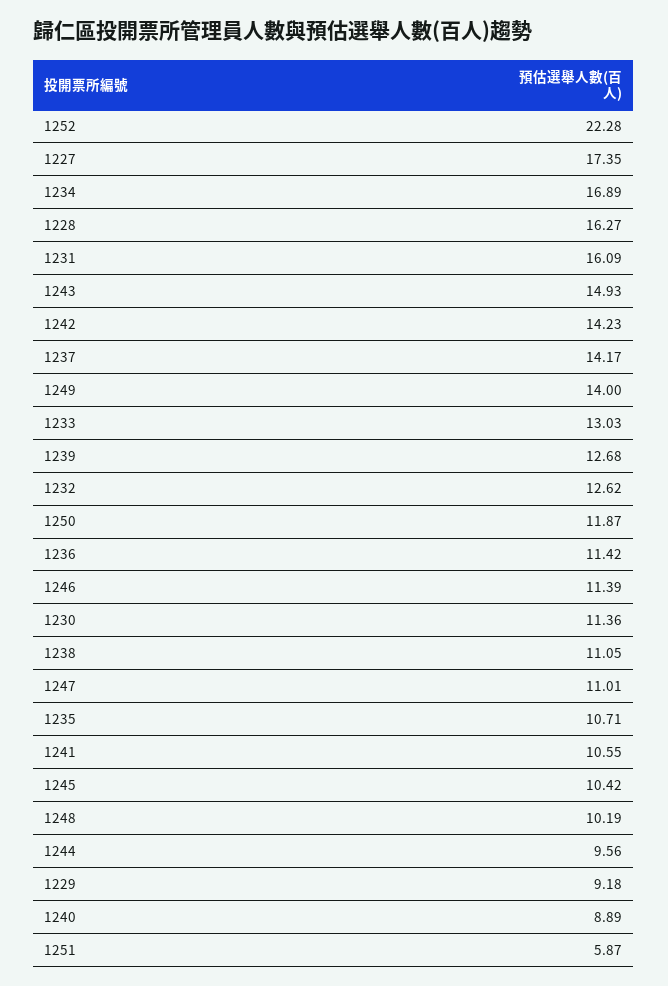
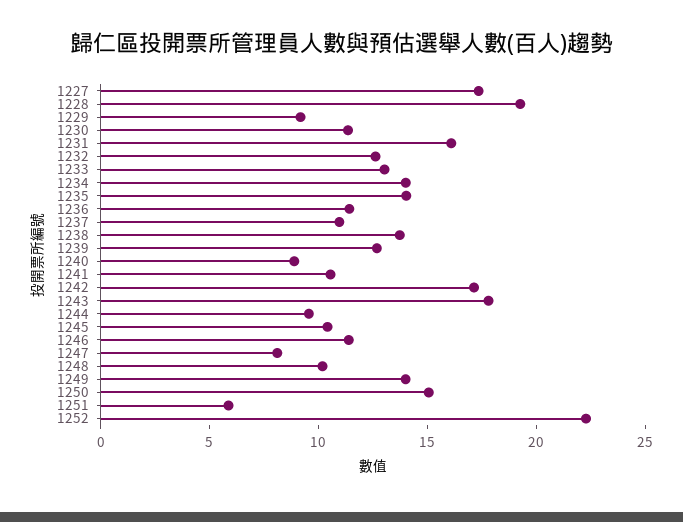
1234: 16.89 -> 14
1228: 16.27 -> 19
1243: 14.93 -> 18
1242: 14.23 -> 17
1237: 14.17 -> 11
1250: 11.87 -> 15
1238: 11.05 -> 14
1247: 11.01 -> 8
1235: 10.71 -> 14

